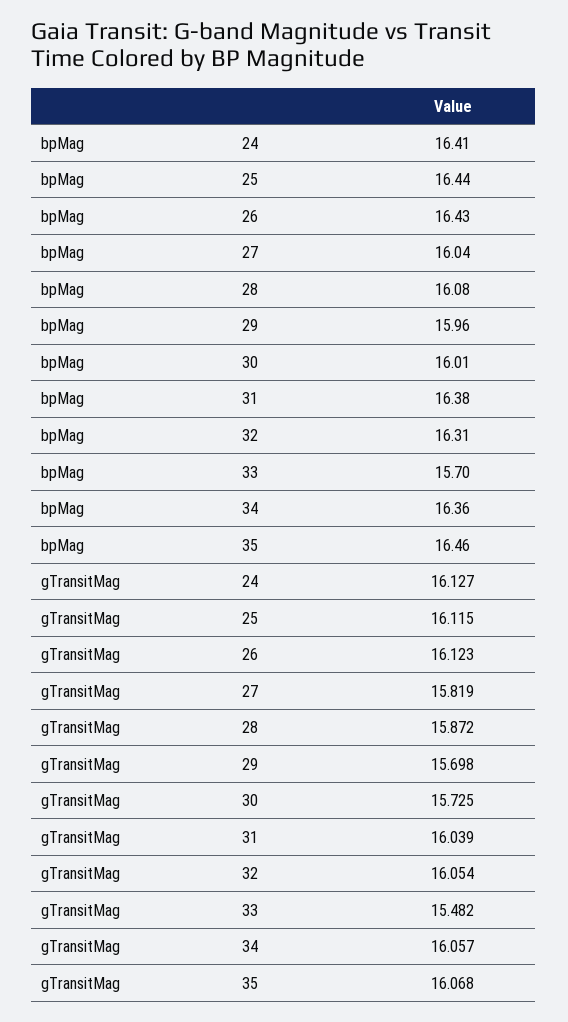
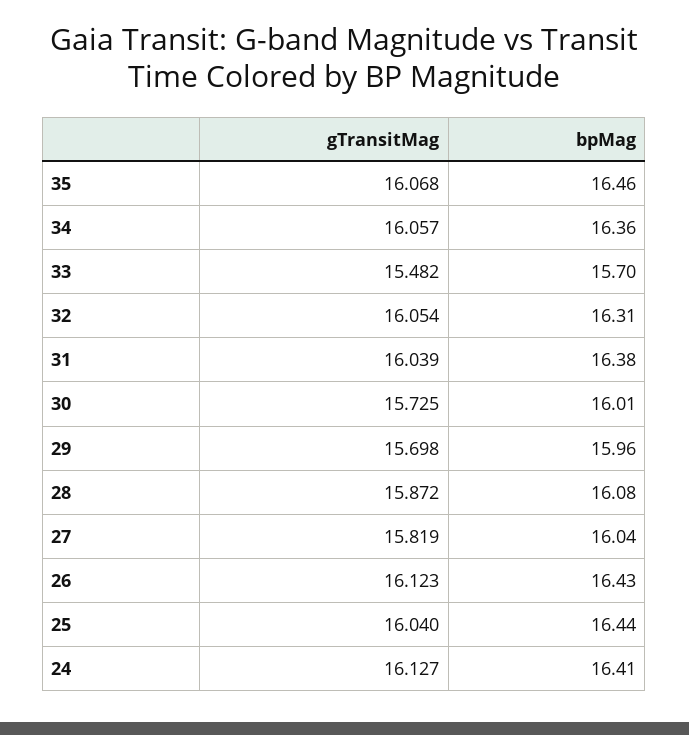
gTransitMag, 25: 16.115 -> 16.04

